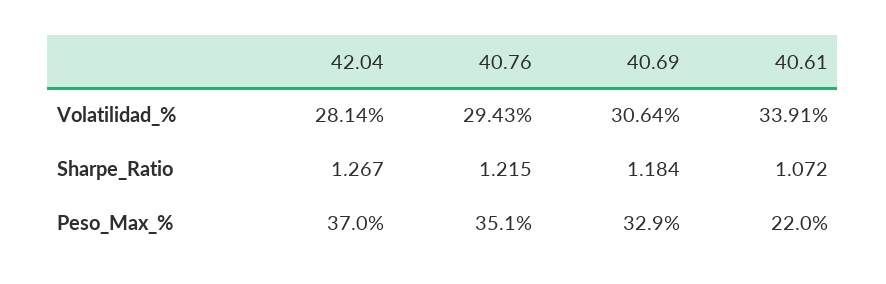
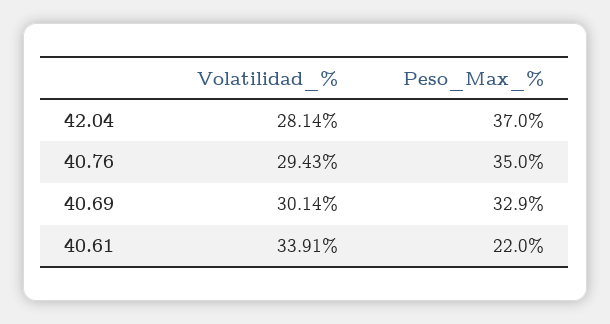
40.69, Volatilidad_%: 30.64 -> 30.14
42.04, Sharpe_Ratio: 1.267 -> none
40.76, Sharpe_Ratio: 1.215 -> none
40.69, Sharpe_Ratio: 1.184 -> none
40.61, Sharpe_Ratio: 1.072 -> none
40.76, Peso_Max_%: 35.1 -> 35

